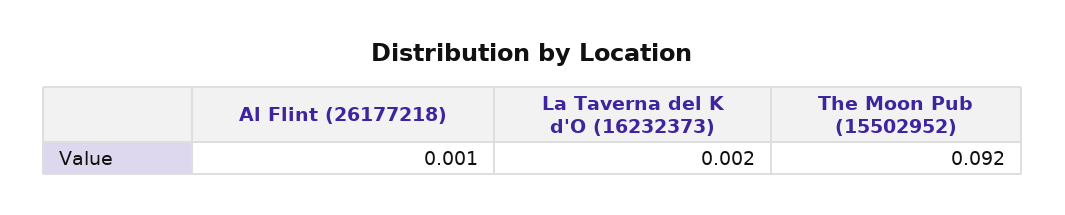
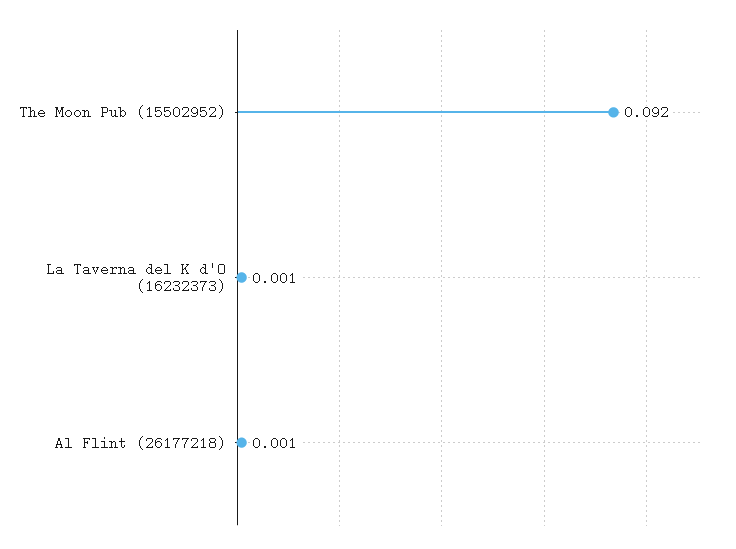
La Taverna del K d'O (16232373): 0.002 -> 0.001

